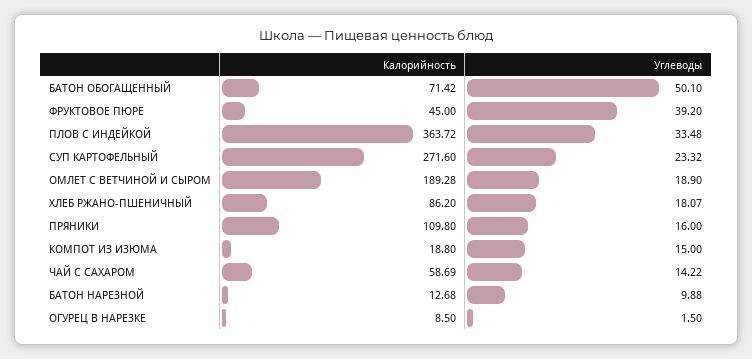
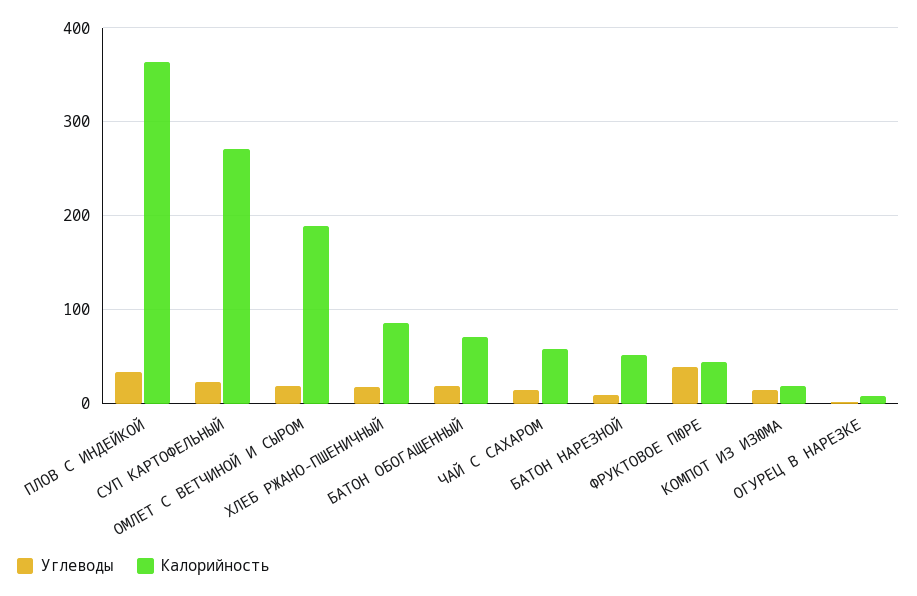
Углеводы, БАТОН ОБОГАЩЕННЫЙ: 50.1 -> 20
Калорийность, ПРЯНИКИ: 109.8 -> none
Углеводы, ПРЯНИКИ: 16 -> none
Калорийность, БАТОН НАРЕЗНОЙ: 12.68 -> 50

